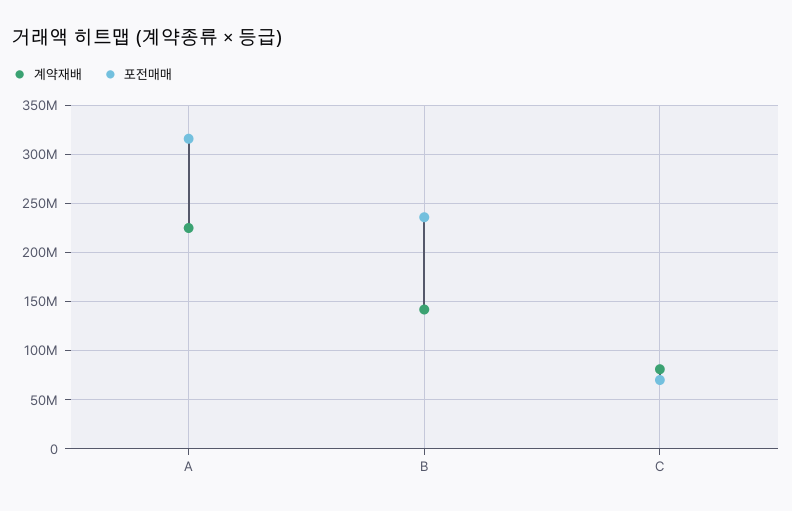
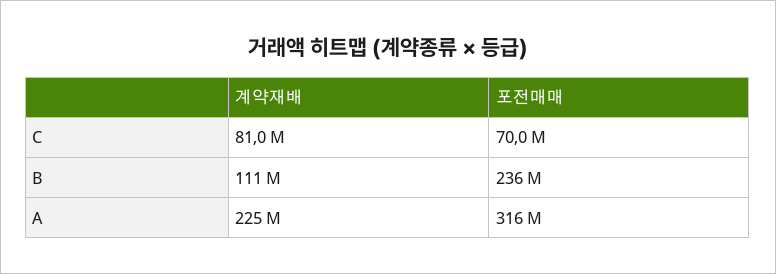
계약재배, B: 140000000 -> 111000000

